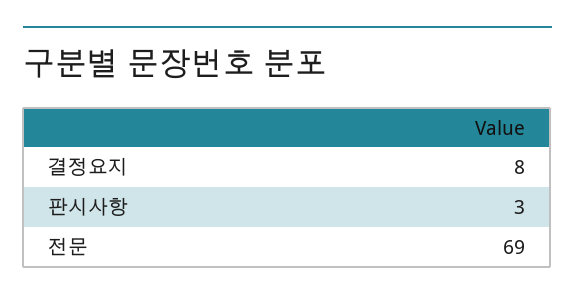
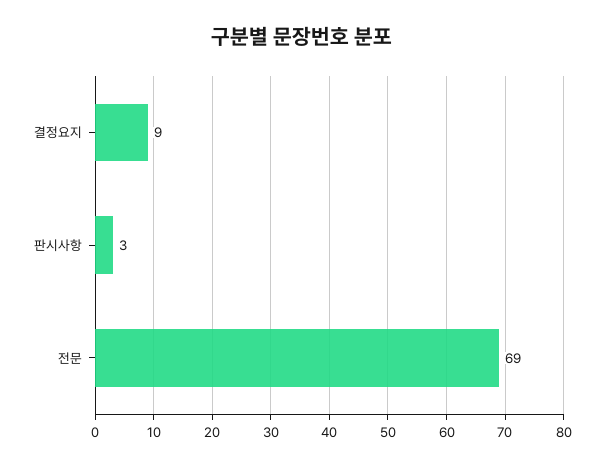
결정요지: 8 -> 9

